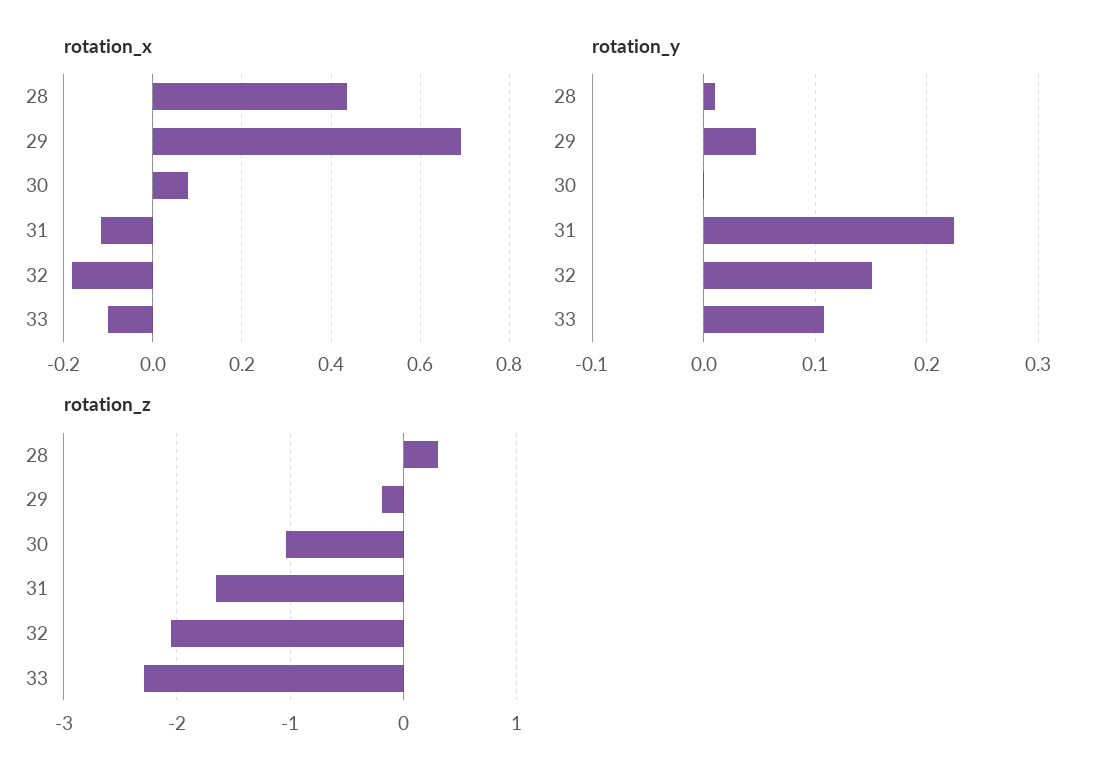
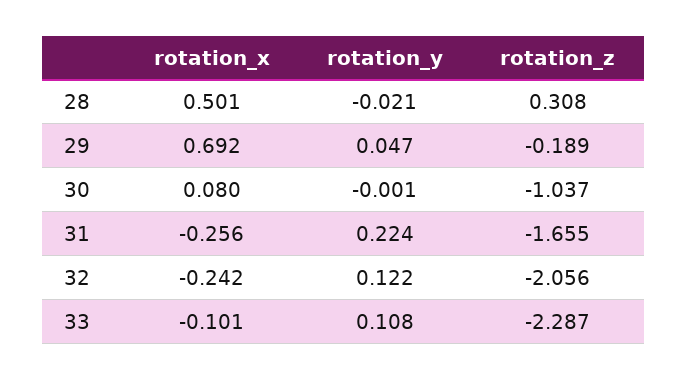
rotation_x, 28: 0.44 -> 0.501
rotation_x, 31: -0.12 -> -0.256
rotation_x, 32: -0.18 -> -0.242
rotation_y, 28: 0.01 -> -0.021
rotation_y, 32: 0.15 -> 0.122

